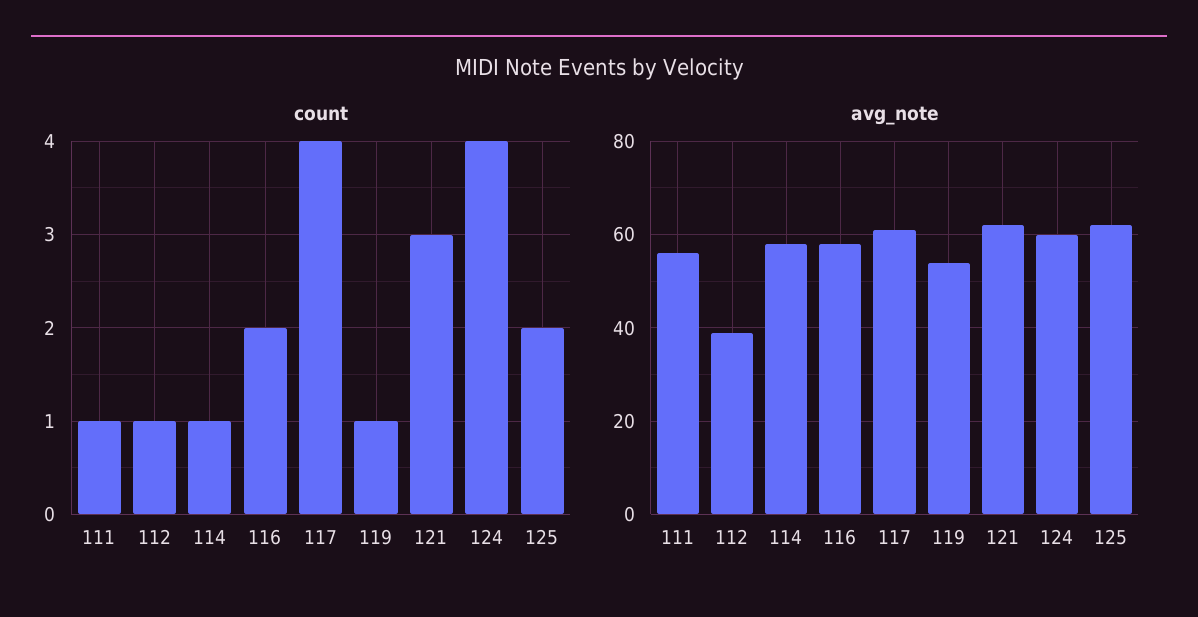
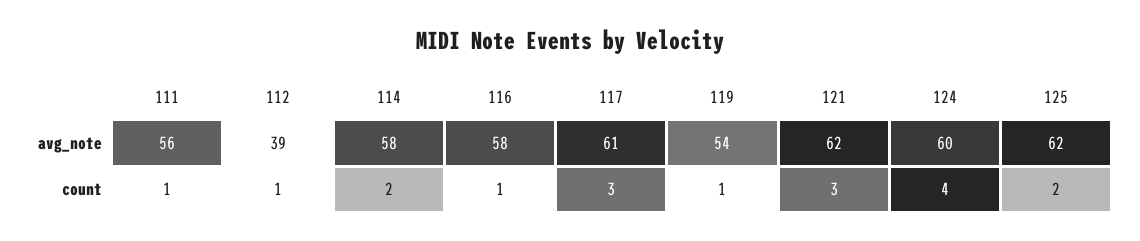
count, 114: 1 -> 2
count, 116: 2 -> 1
count, 117: 4 -> 3

